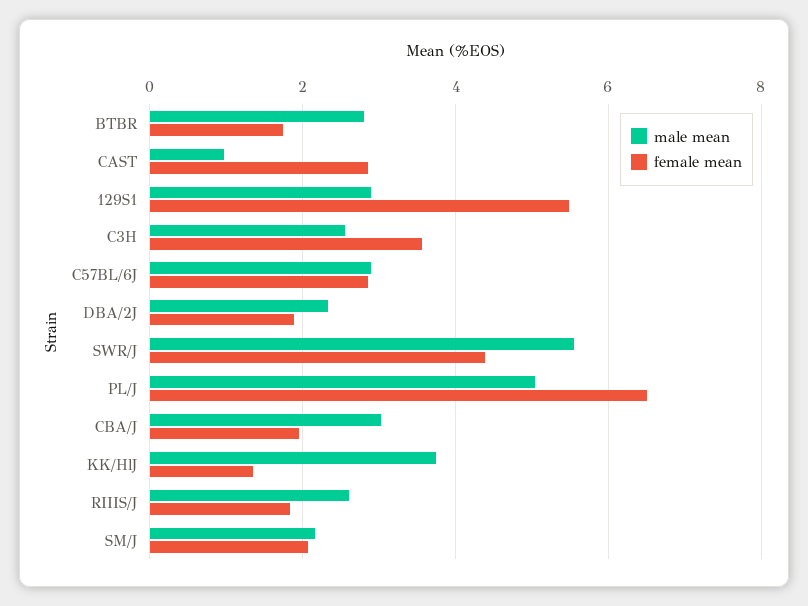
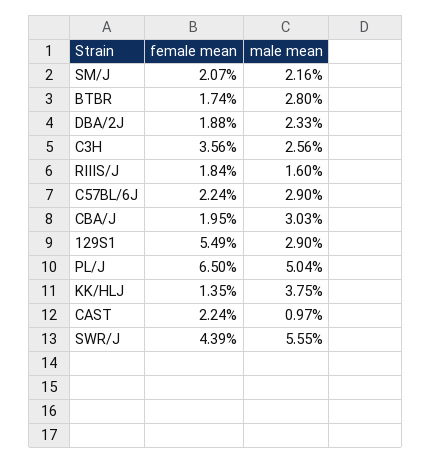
female mean, CAST: 2.8 -> 2.24
female mean, C57BL/6J: 2.8 -> 2.24
male mean, RIIIS/J: 2.6 -> 1.6

